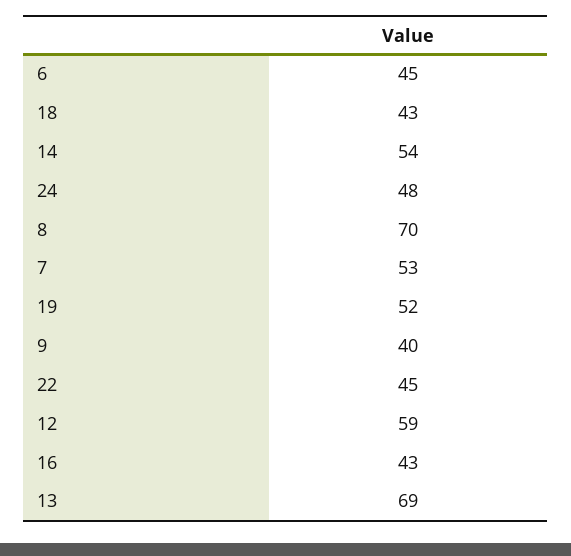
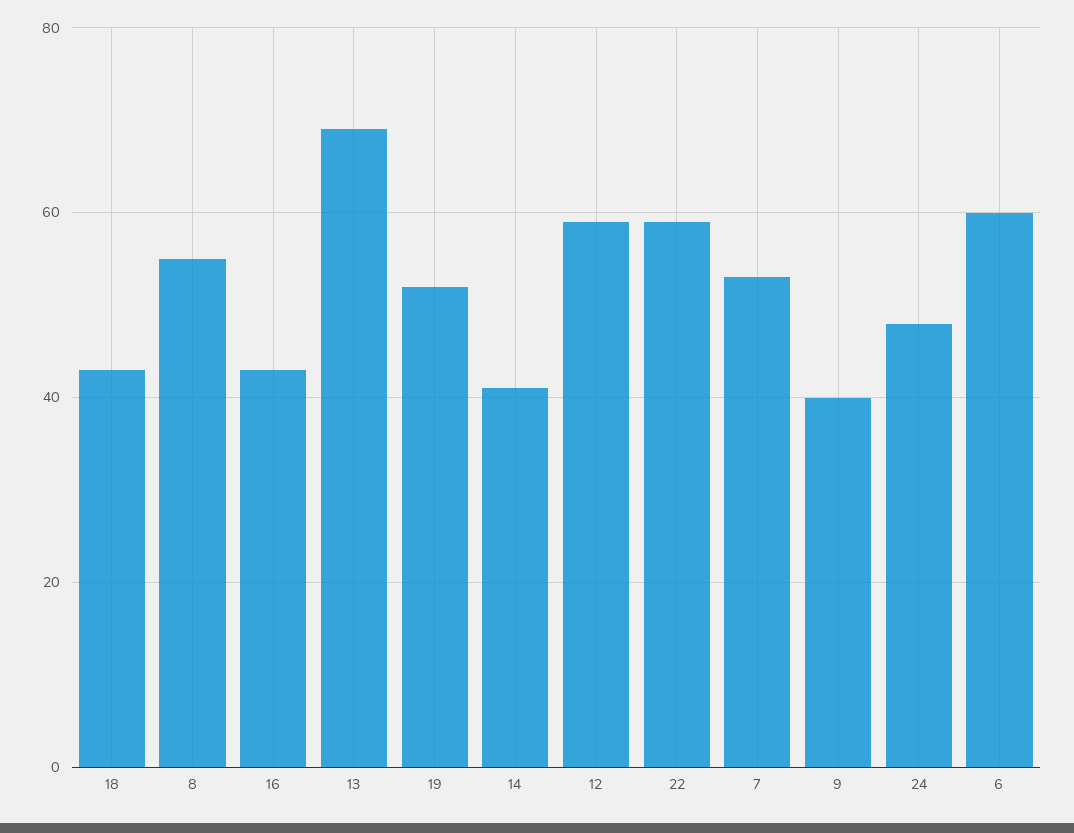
6: 45 -> 60
14: 54 -> 40
8: 70 -> 55
22: 45 -> 60

